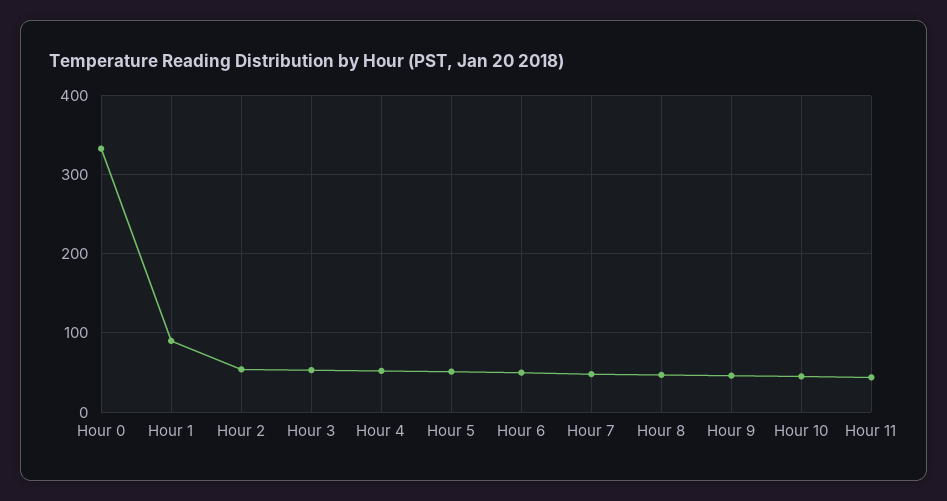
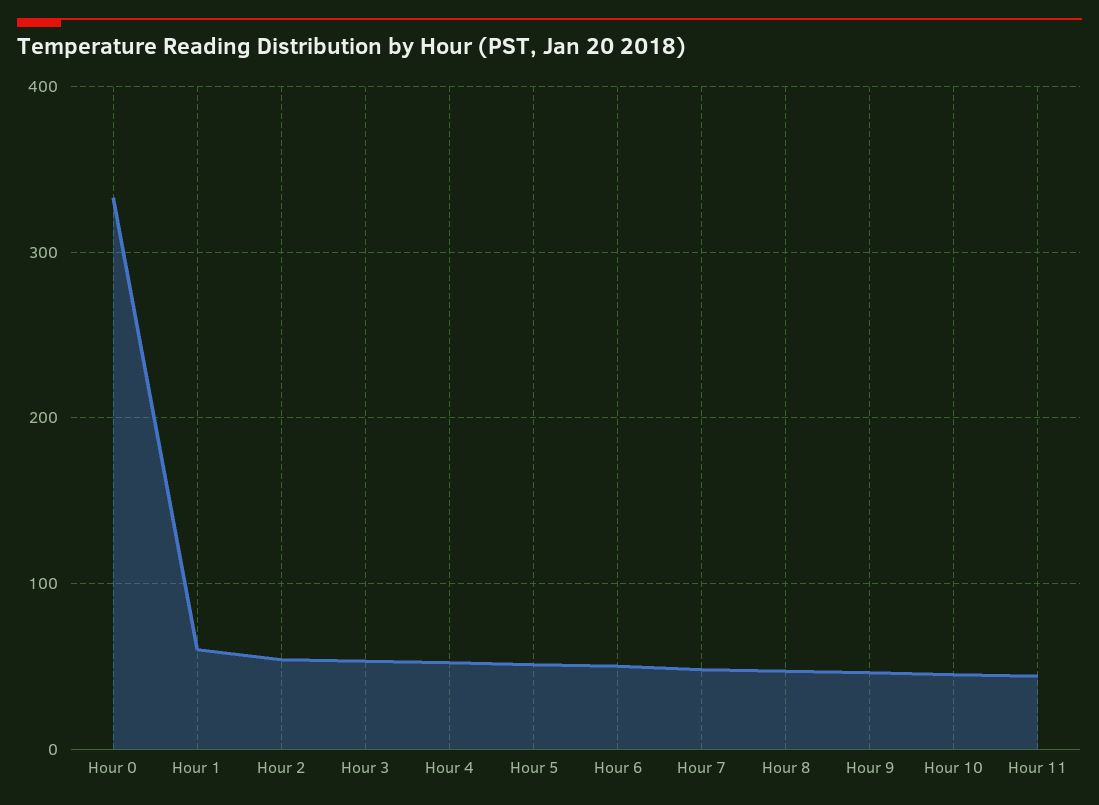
Hour 1: 90 -> 60

